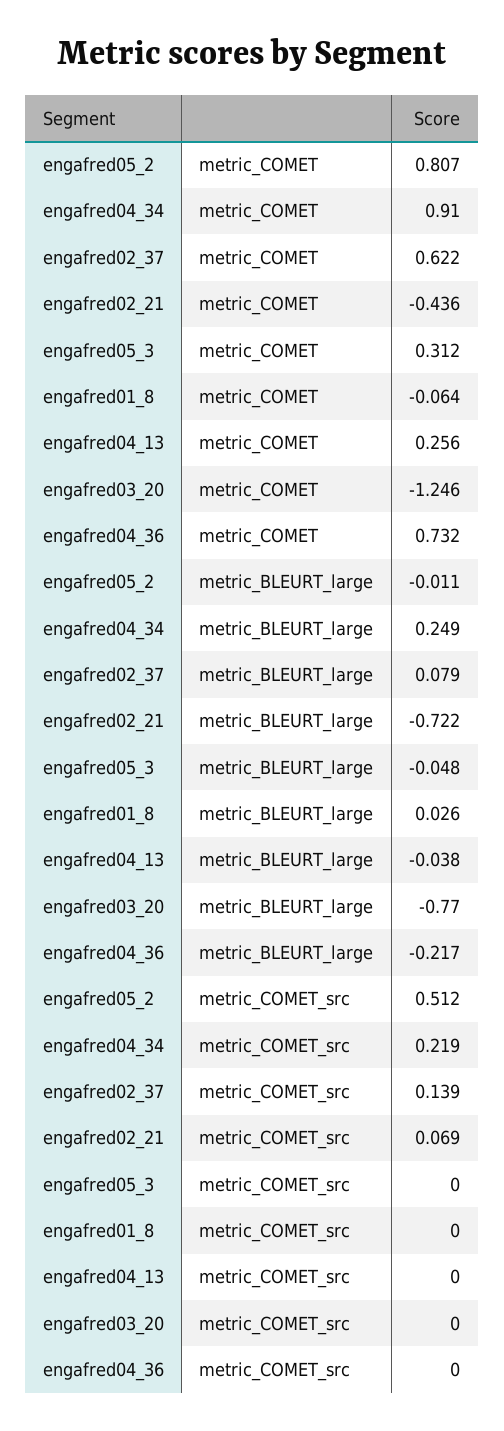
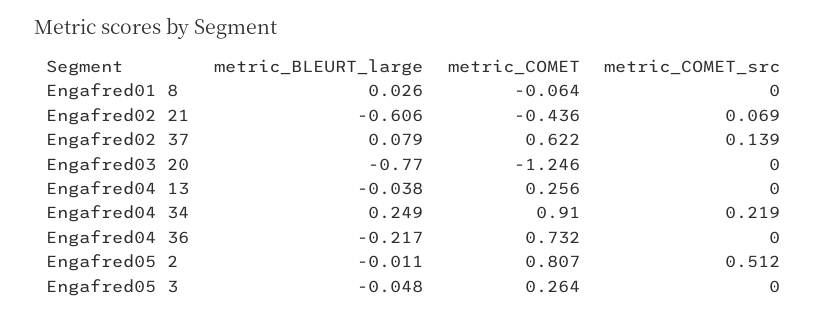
engafred05_3, metric_COMET: 0.312 -> 0.264
engafred02_21, metric_BLEURT_large: -0.722 -> -0.606

